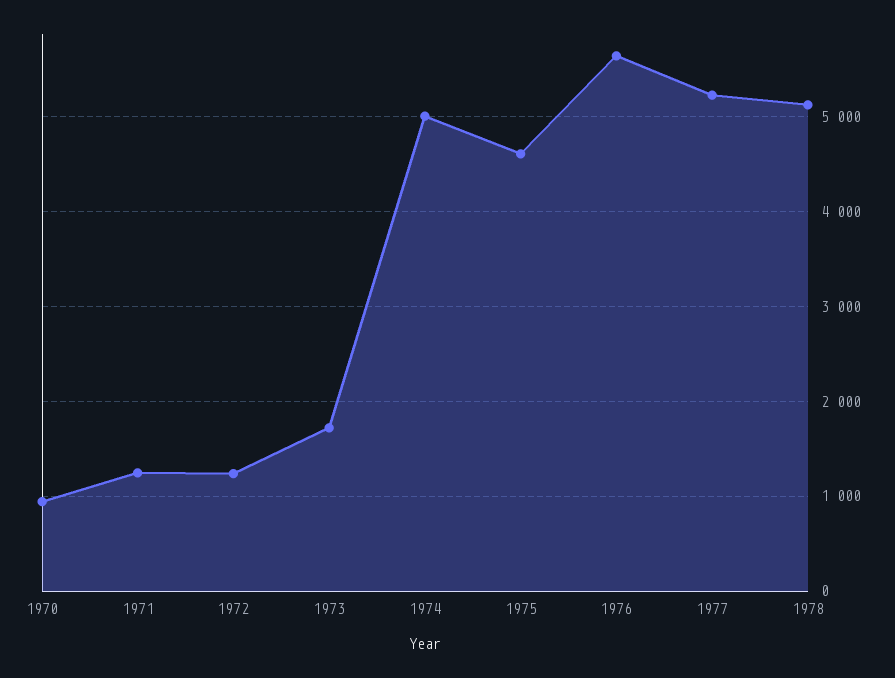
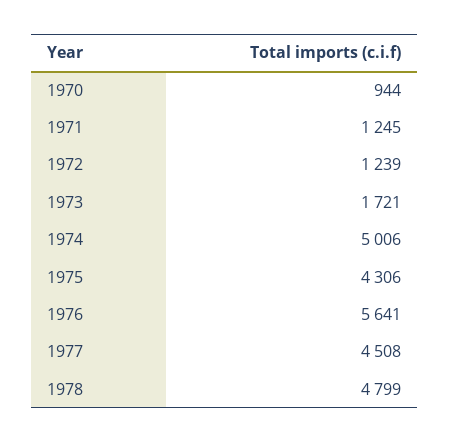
1975: 4600 -> 4306
1977: 5200 -> 4508
1978: 5100 -> 4799

